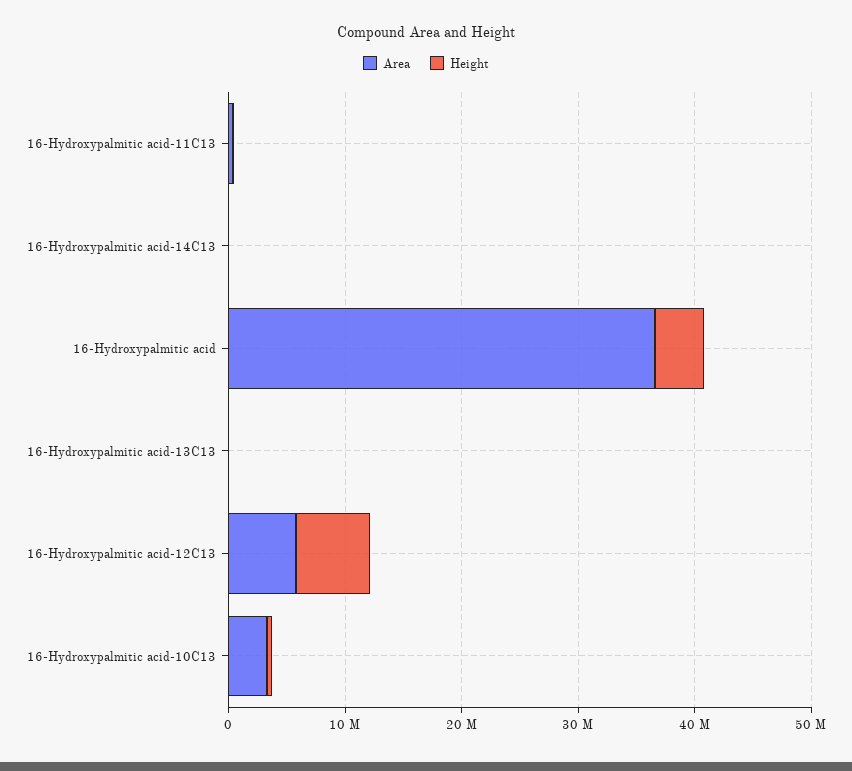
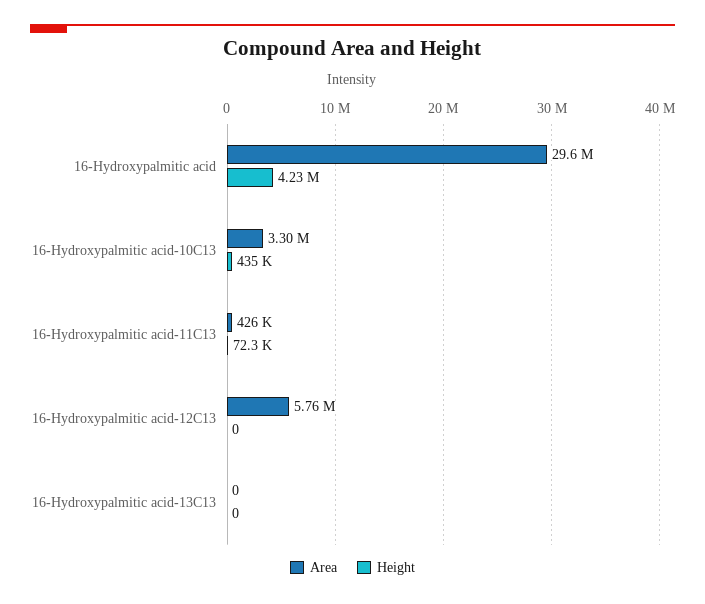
Area, 16-Hydroxypalmitic acid-14C13: 0 -> none
Height, 16-Hydroxypalmitic acid-14C13: 0 -> none
Area, 16-Hydroxypalmitic acid: 36000000 -> 29600000
Height, 16-Hydroxypalmitic acid-12C13: 6000000 -> 0

